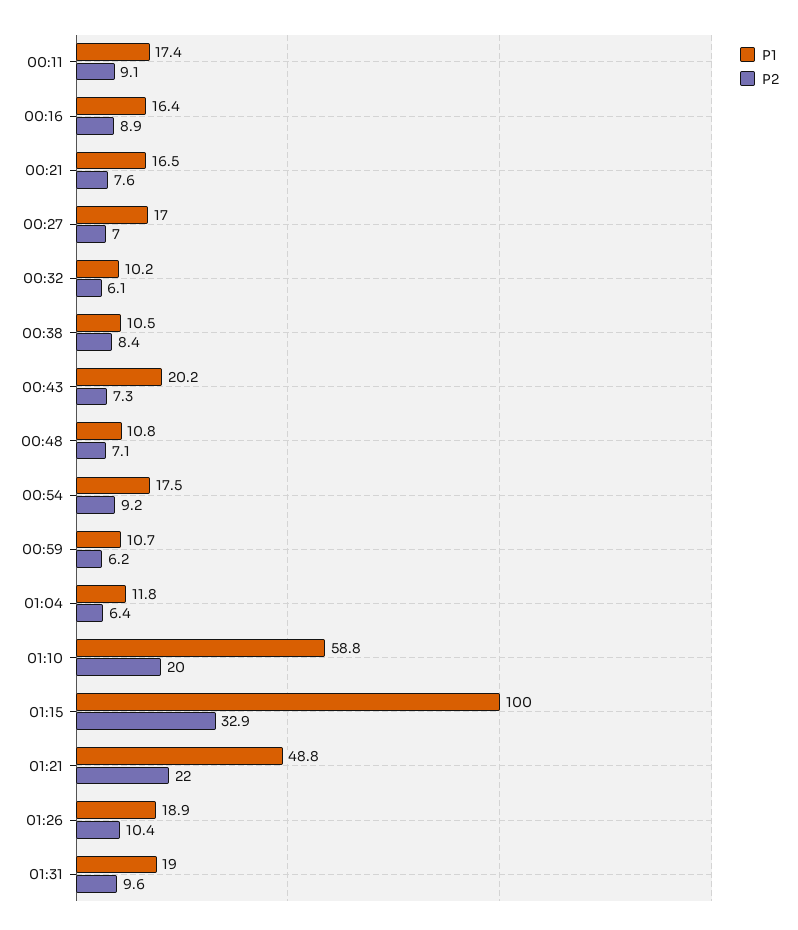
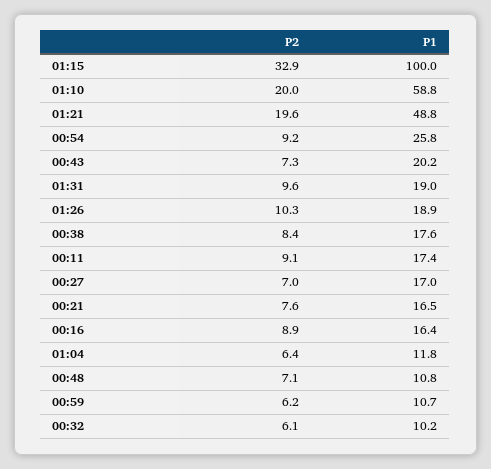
P1, 00:38: 10.5 -> 17.6
P1, 00:54: 17.5 -> 25.8
P2, 01:21: 22 -> 19.6
P2, 01:26: 10.4 -> 10.3

